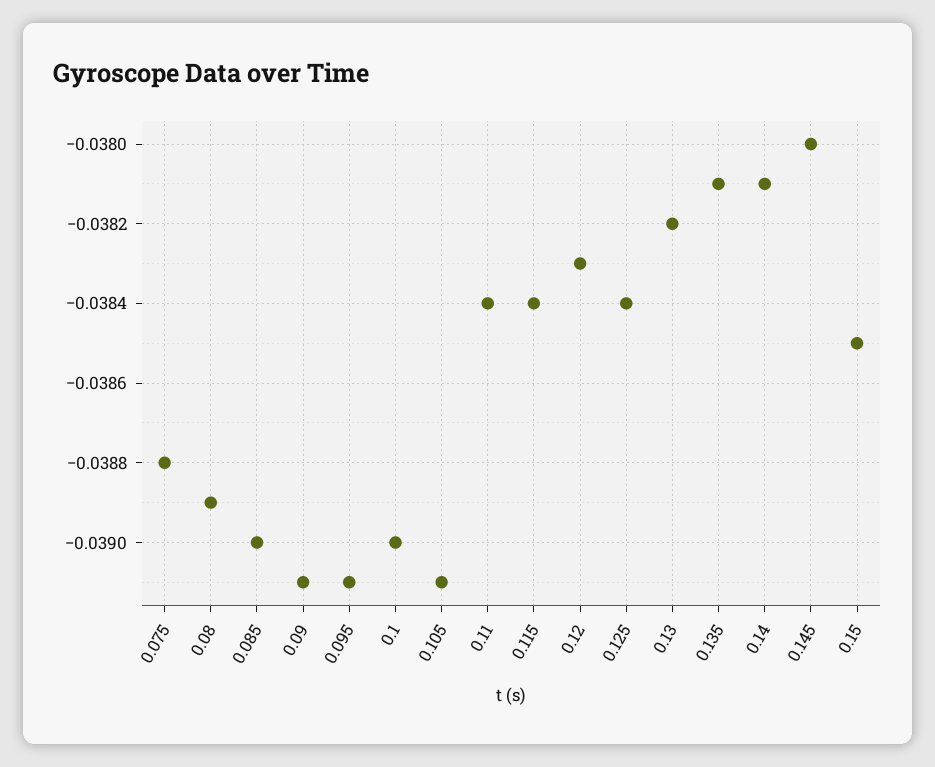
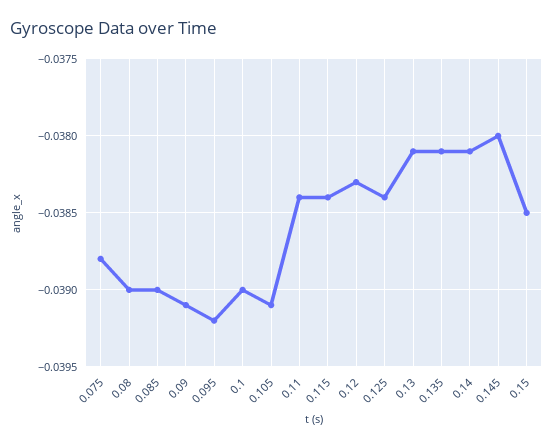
0.08: -0.0389 -> -0.039
0.095: -0.0391 -> -0.0392
0.13: -0.0382 -> -0.0381

